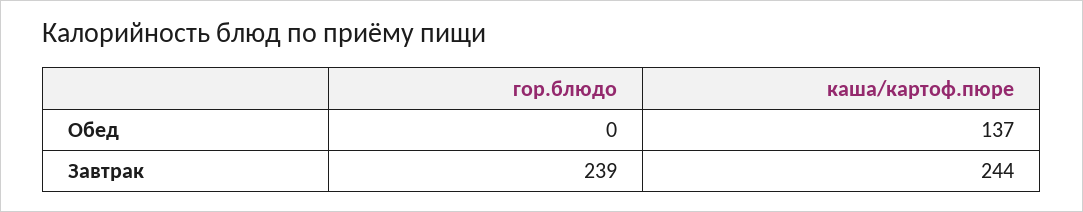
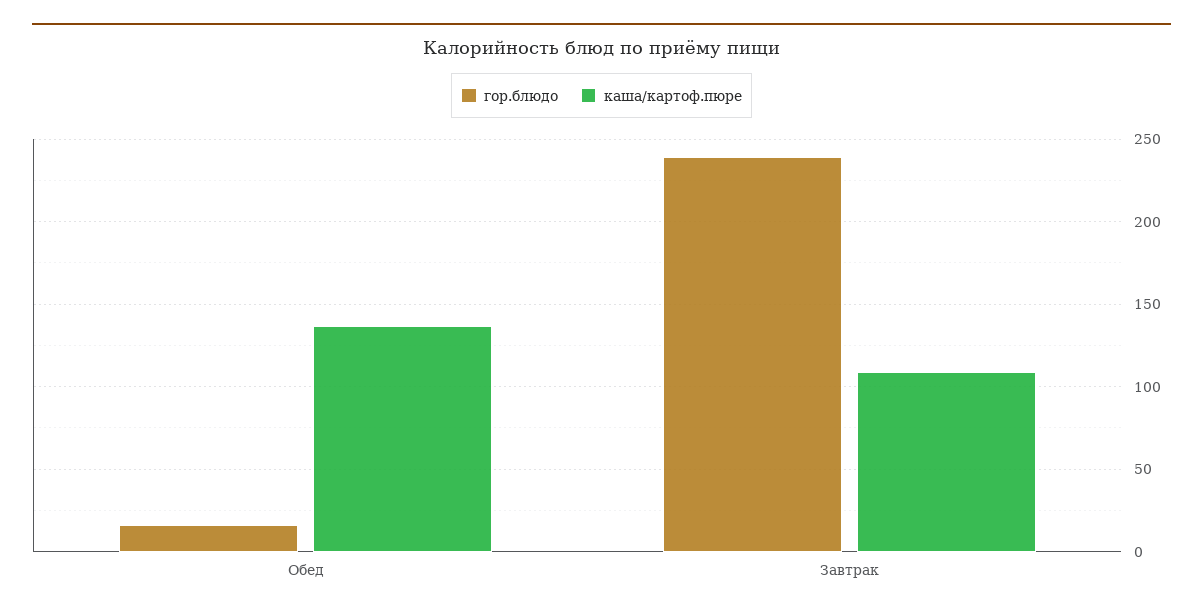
гор.блюдо, Обед: 0 -> 15
каша/картоф.пюре, Завтрак: 244 -> 110

